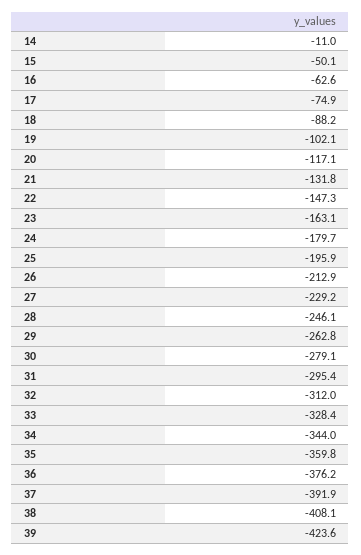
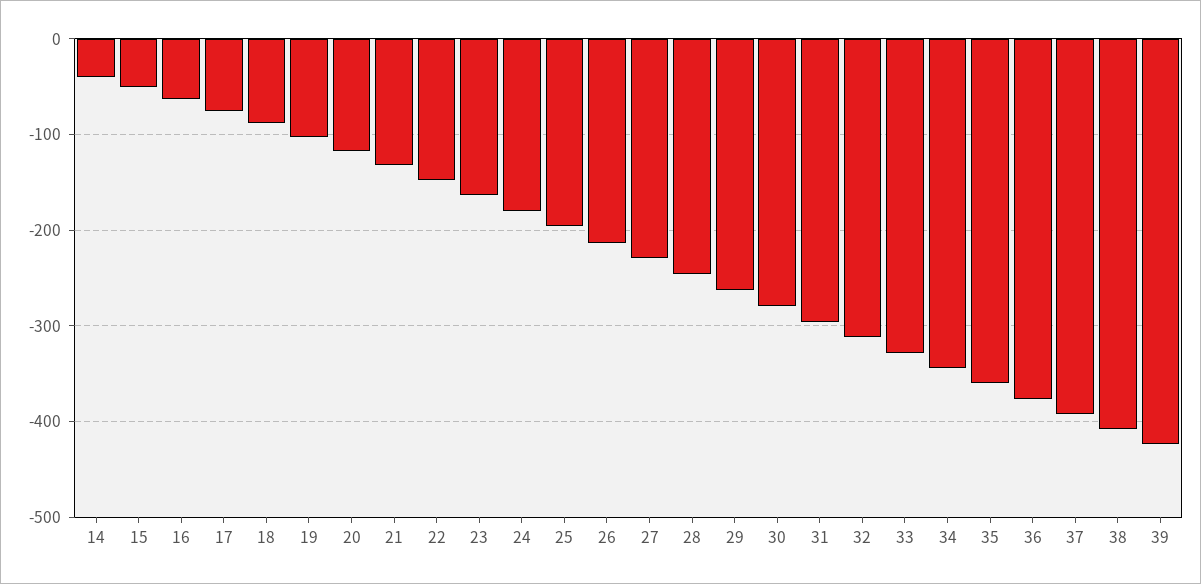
14: -11 -> -40

